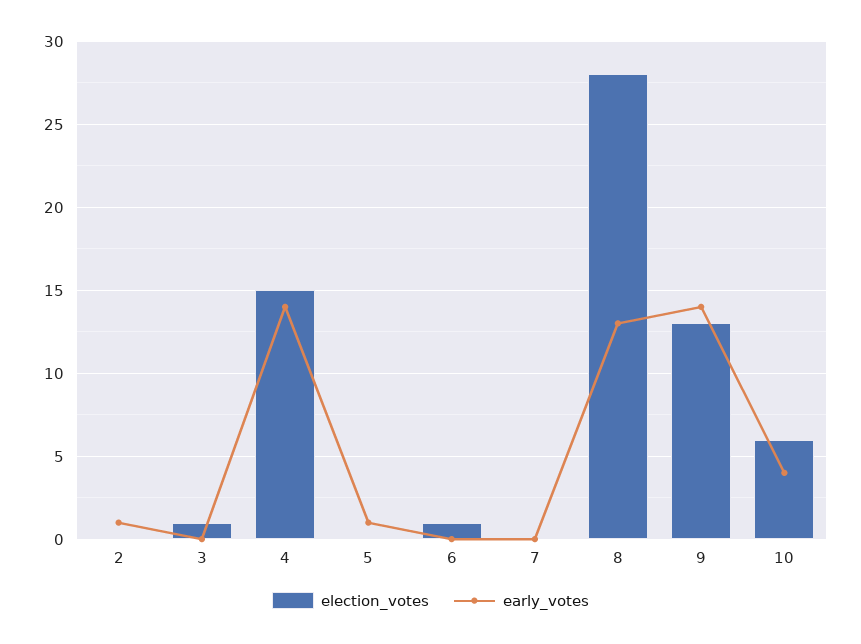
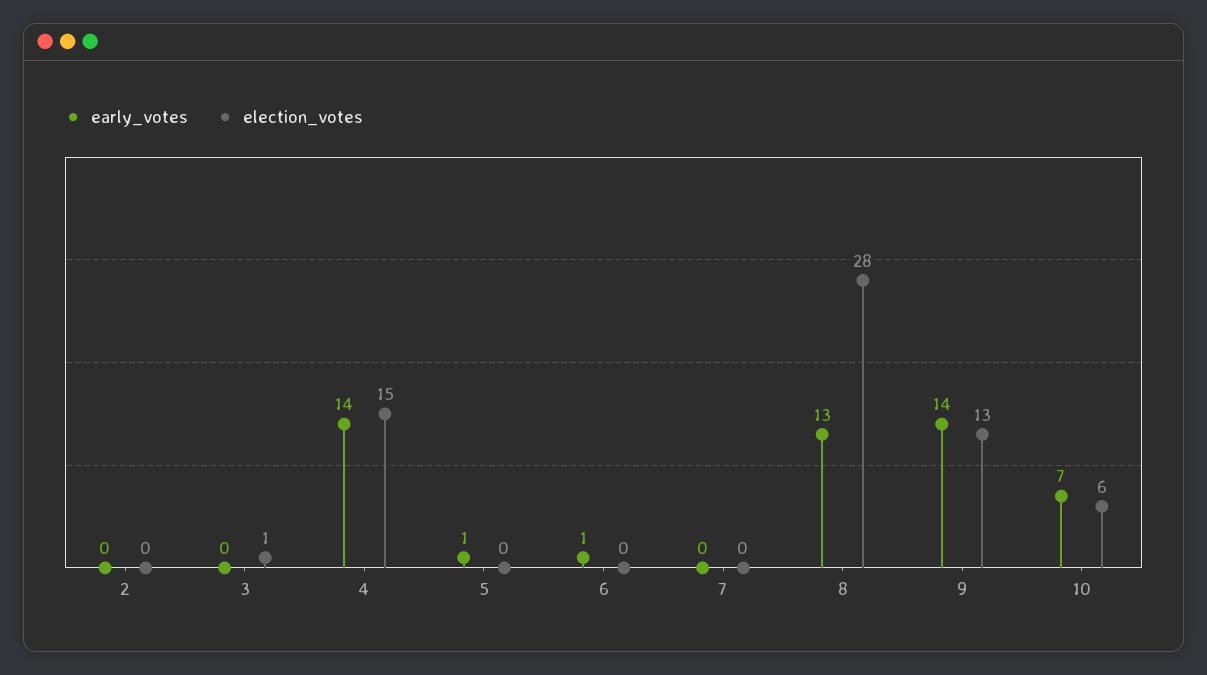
early_votes, 2: 1 -> 0
election_votes, 6: 1 -> 0
early_votes, 6: 0 -> 1
early_votes, 10: 4 -> 7

